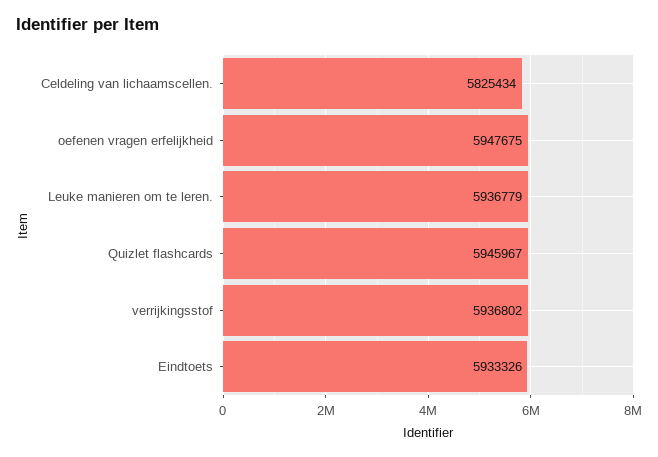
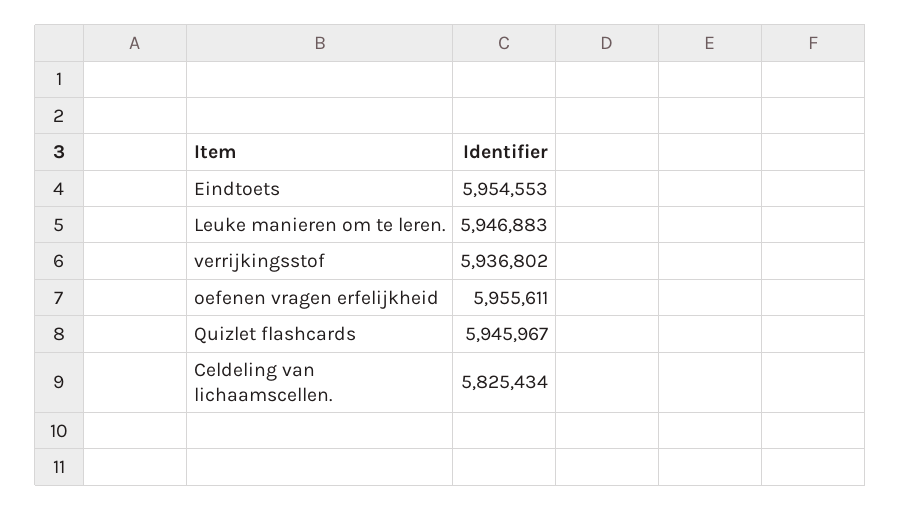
oefenen vragen erfelijkheid: 5947675 -> 5955611
Leuke manieren om te leren.: 5936779 -> 5946883
Eindtoets: 5933326 -> 5954553

